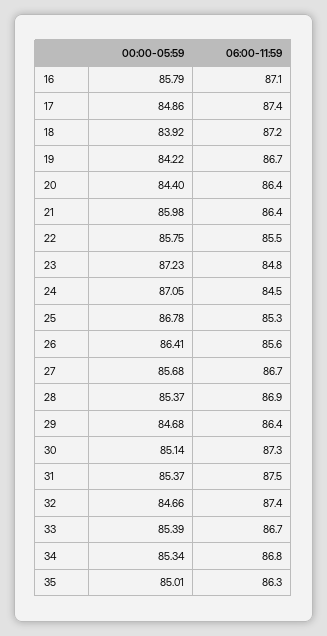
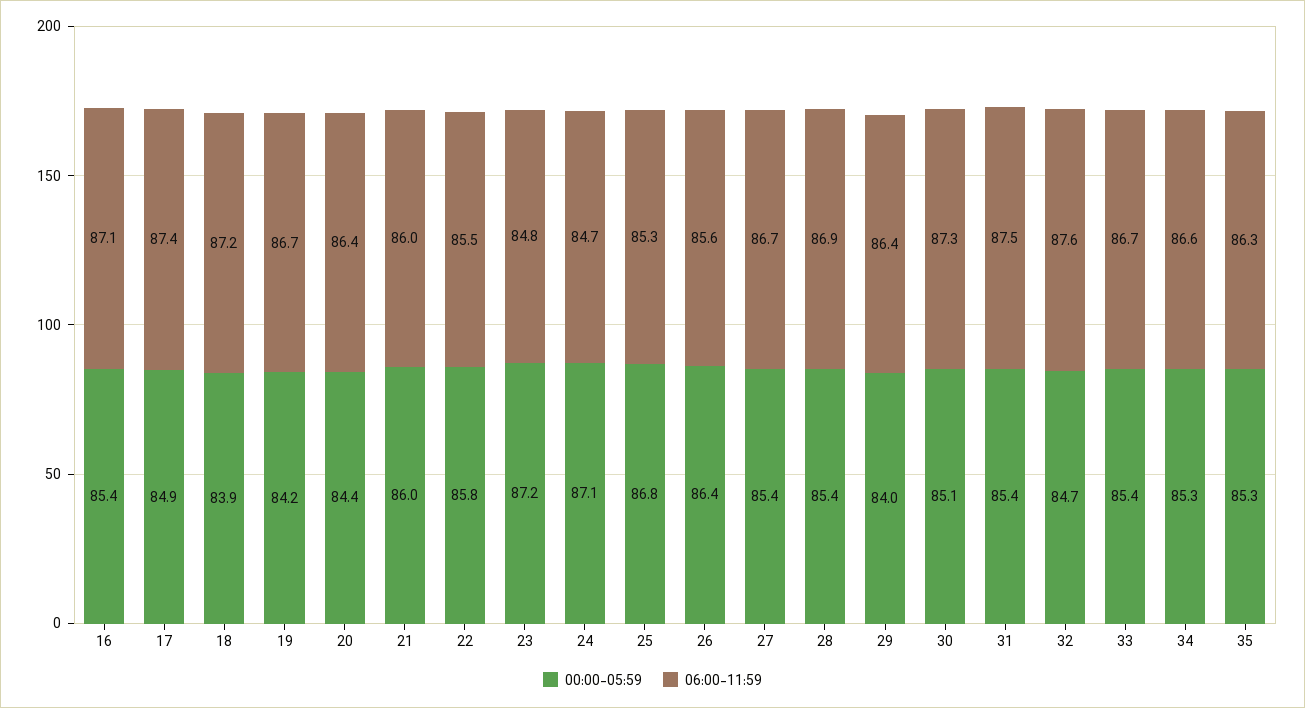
00:00-05:59, 16: 85.79 -> 85.4
06:00-11:59, 21: 86.4 -> 86
06:00-11:59, 24: 84.5 -> 84.7
00:00-05:59, 27: 85.68 -> 85.4
00:00-05:59, 29: 84.68 -> 84
06:00-11:59, 32: 87.4 -> 87.6
06:00-11:59, 34: 86.8 -> 86.6
00:00-05:59, 35: 85.01 -> 85.3

